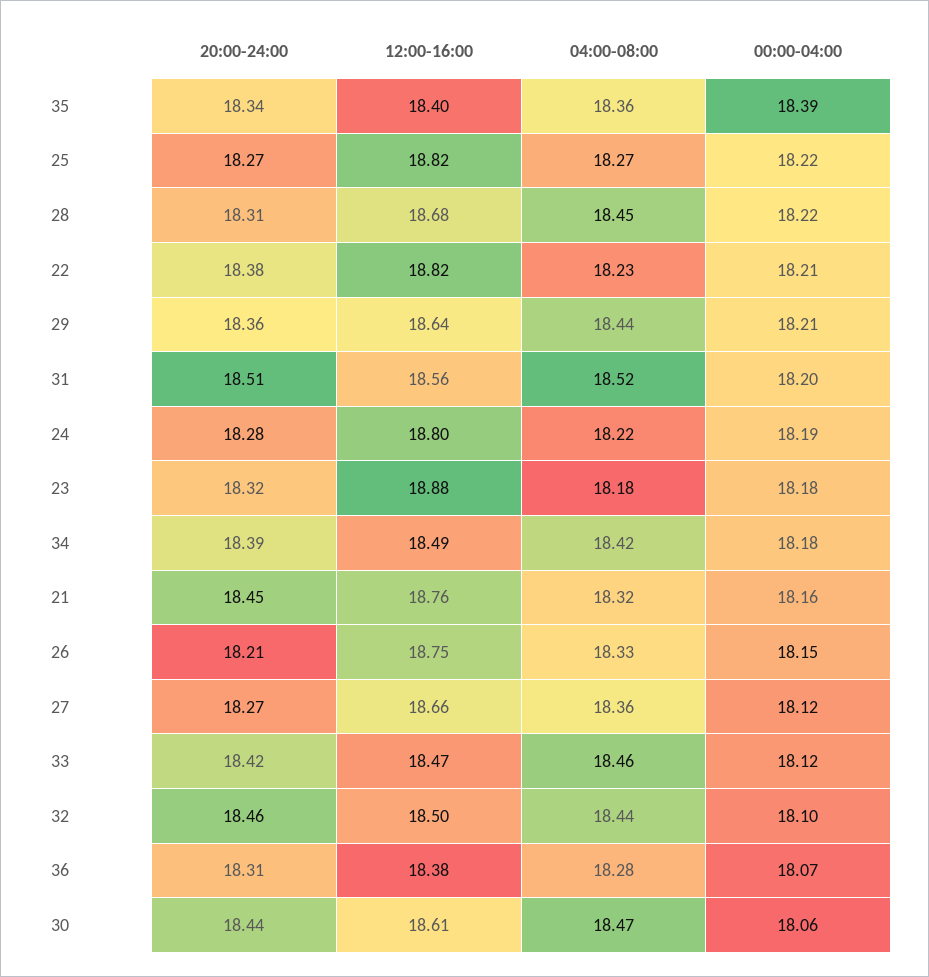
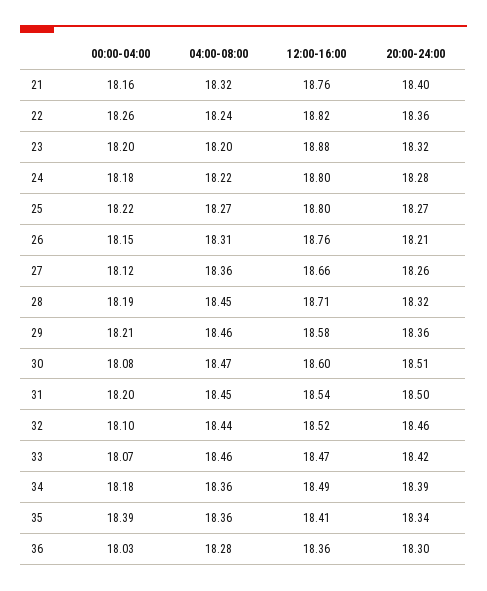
12:00-16:00, 35: 18.4 -> 18.41
12:00-16:00, 25: 18.82 -> 18.8
20:00-24:00, 28: 18.31 -> 18.32
12:00-16:00, 28: 18.68 -> 18.71
00:00-04:00, 28: 18.22 -> 18.19
20:00-24:00, 22: 18.38 -> 18.36
04:00-08:00, 22: 18.23 -> 18.24
00:00-04:00, 22: 18.21 -> 18.26
12:00-16:00, 29: 18.64 -> 18.58
04:00-08:00, 29: 18.44 -> 18.46
20:00-24:00, 31: 18.51 -> 18.5
12:00-16:00, 31: 18.56 -> 18.54
04:00-08:00, 31: 18.52 -> 18.45
00:00-04:00, 24: 18.19 -> 18.18
04:00-08:00, 23: 18.18 -> 18.2
00:00-04:00, 23: 18.18 -> 18.2
04:00-08:00, 34: 18.42 -> 18.36
20:00-24:00, 21: 18.45 -> 18.4
12:00-16:00, 26: 18.75 -> 18.76
04:00-08:00, 26: 18.33 -> 18.31
20:00-24:00, 27: 18.27 -> 18.26
00:00-04:00, 33: 18.12 -> 18.07
12:00-16:00, 32: 18.5 -> 18.52
20:00-24:00, 36: 18.31 -> 18.3
12:00-16:00, 36: 18.38 -> 18.36
00:00-04:00, 36: 18.07 -> 18.03
20:00-24:00, 30: 18.44 -> 18.51
12:00-16:00, 30: 18.61 -> 18.6
00:00-04:00, 30: 18.06 -> 18.08

